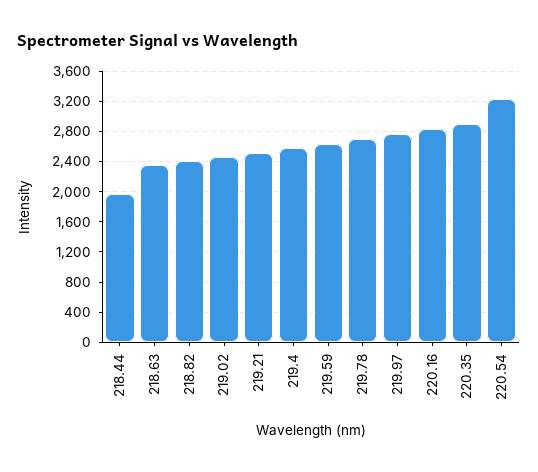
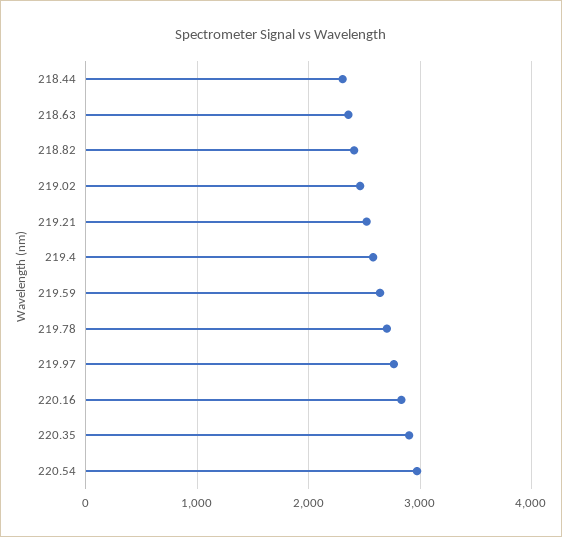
218.44: 2000 -> 2300
220.54: 3200 -> 3000

